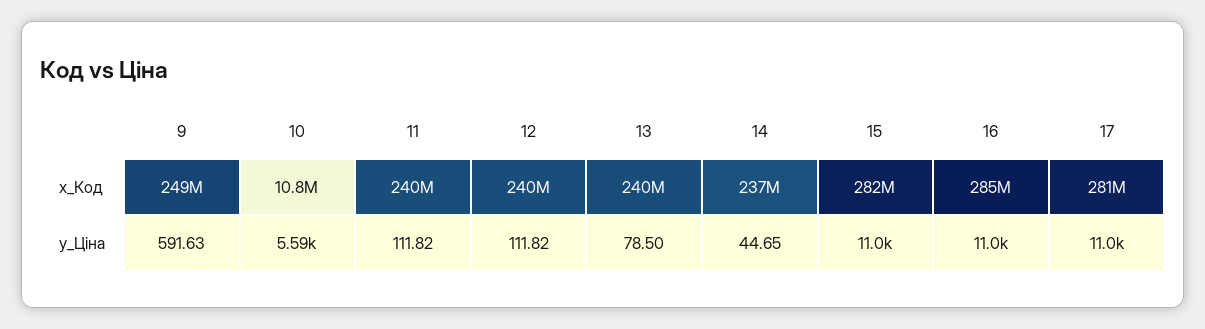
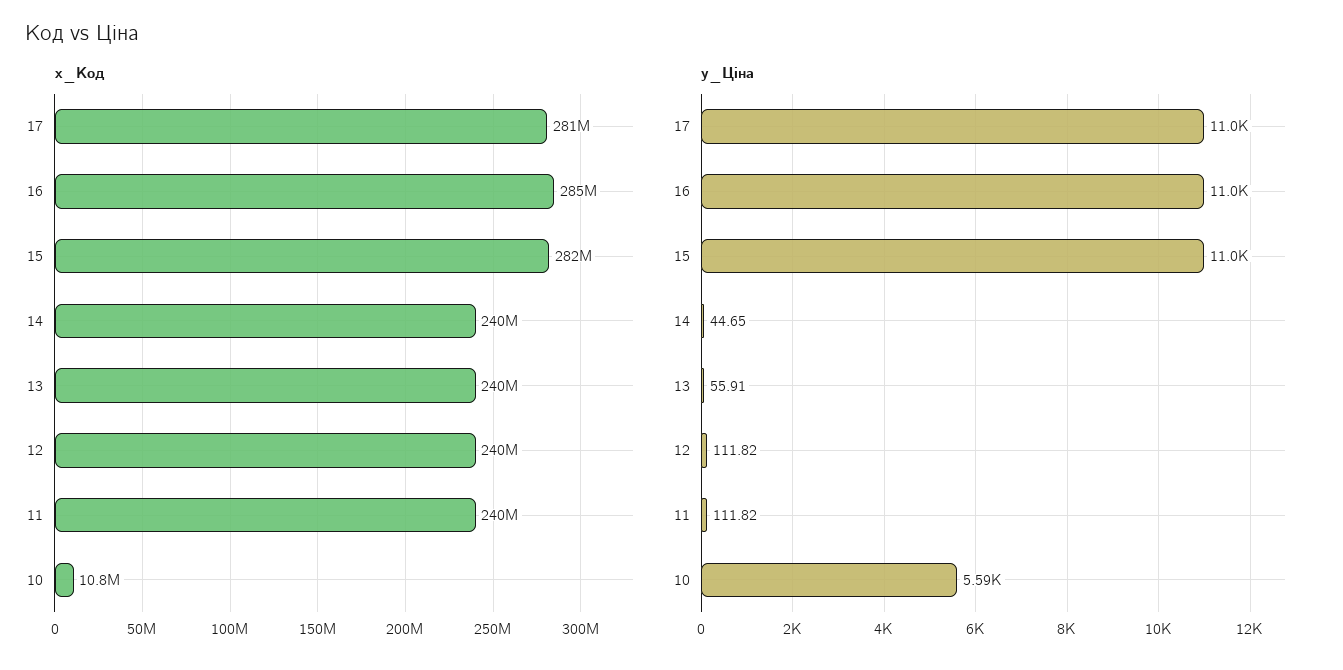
x_Код, 9: 249000000 -> none
x_Код, 14: 237000000 -> 240000000
y_Ціна, 9: 591.63 -> none
y_Ціна, 13: 78.5 -> 55.91

